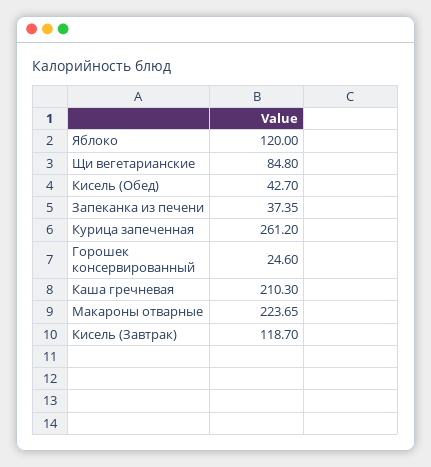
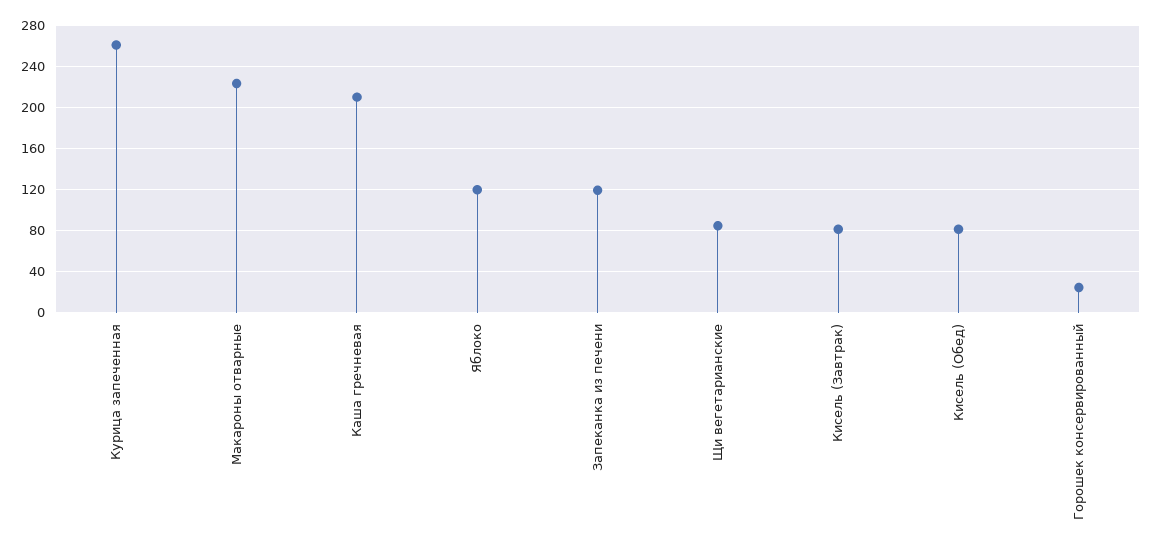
Кисель (Обед): 42.7 -> 80
Запеканка из печени: 37.35 -> 120
Кисель (Завтрак): 118.7 -> 80

